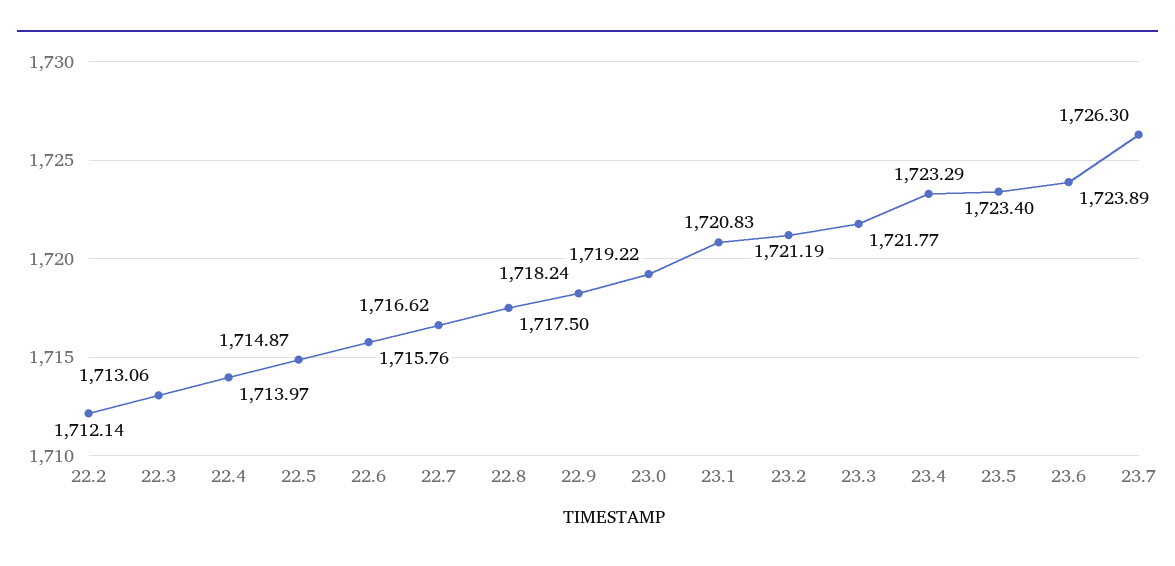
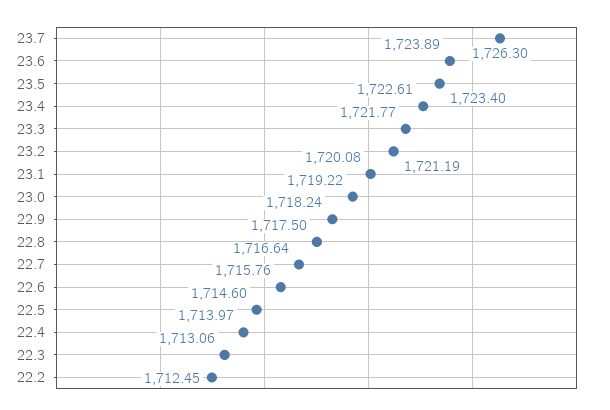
22.2: 1712.14 -> 1712.45
22.5: 1714.87 -> 1714.6
22.7: 1716.62 -> 1716.64
23.1: 1720.83 -> 1720.08
23.4: 1723.29 -> 1722.61

